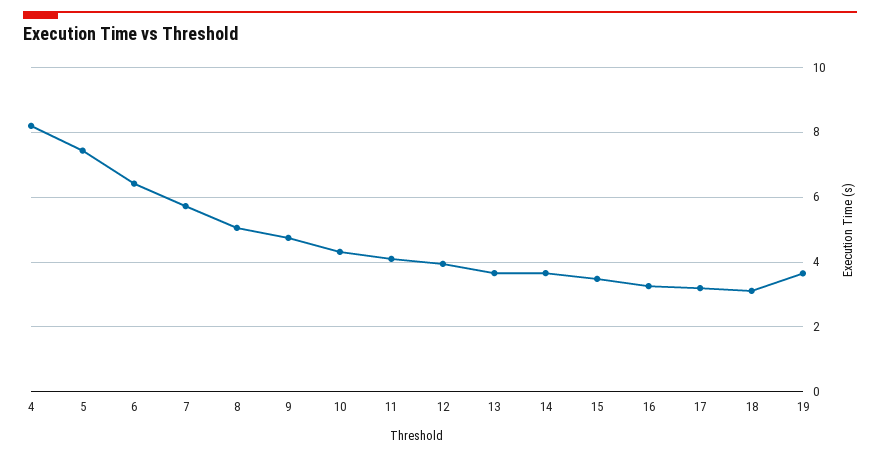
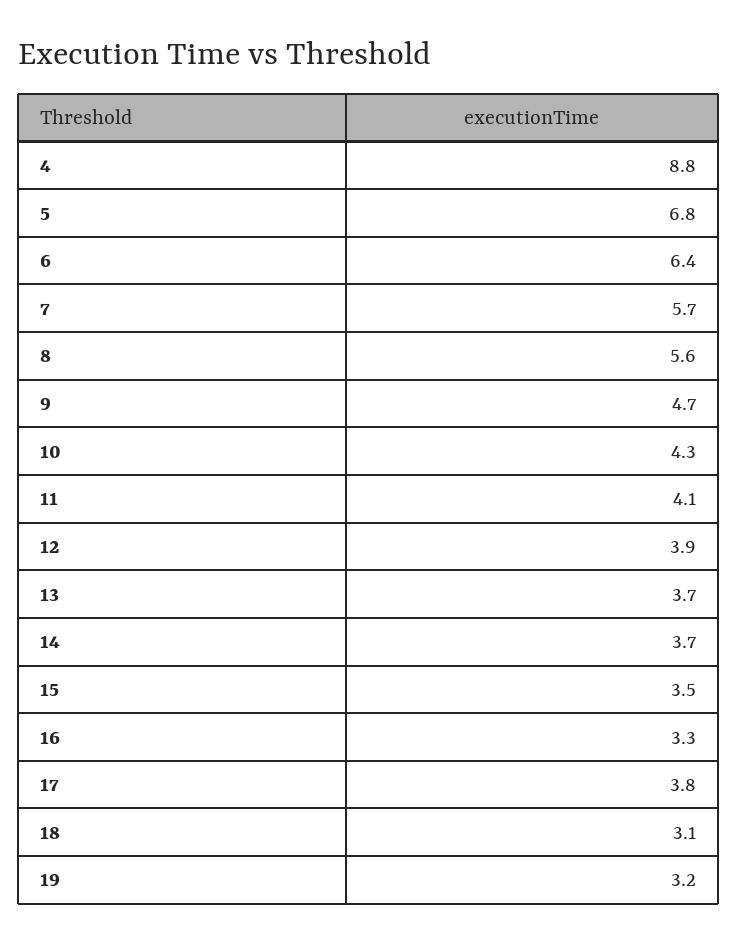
4: 8.2 -> 8.8
5: 7.4 -> 6.8
8: 5 -> 5.6
17: 3.2 -> 3.8
19: 3.6 -> 3.2

